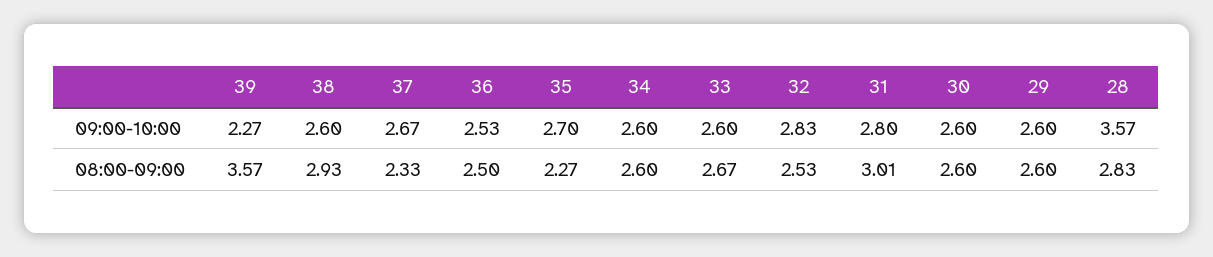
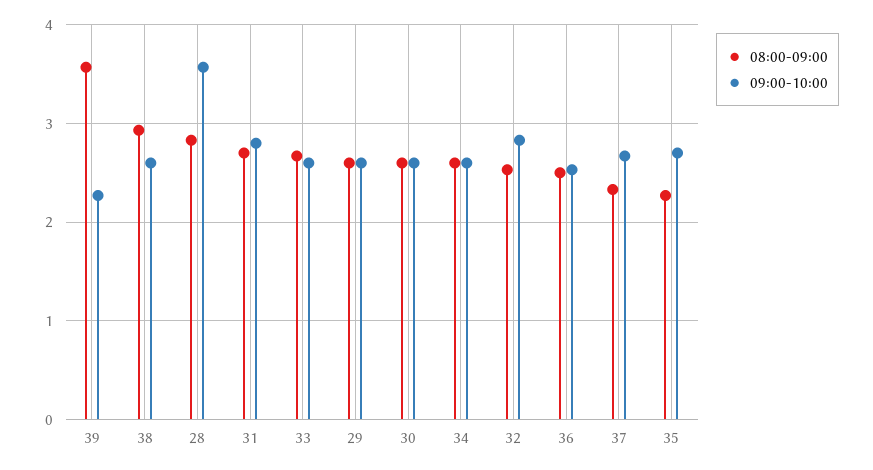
08:00-09:00, 31: 3.01 -> 2.7

